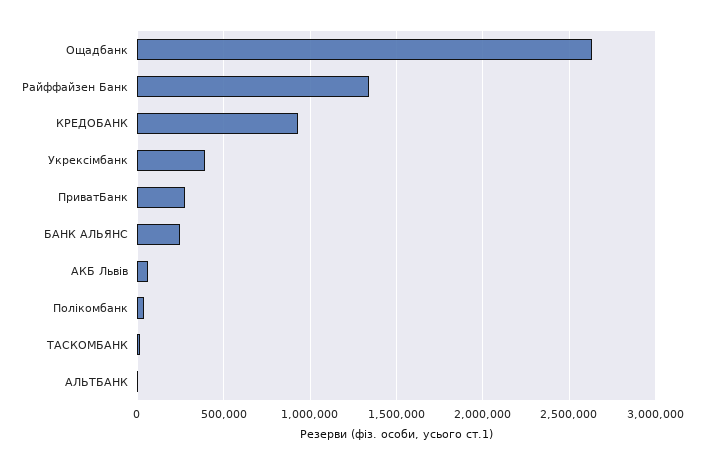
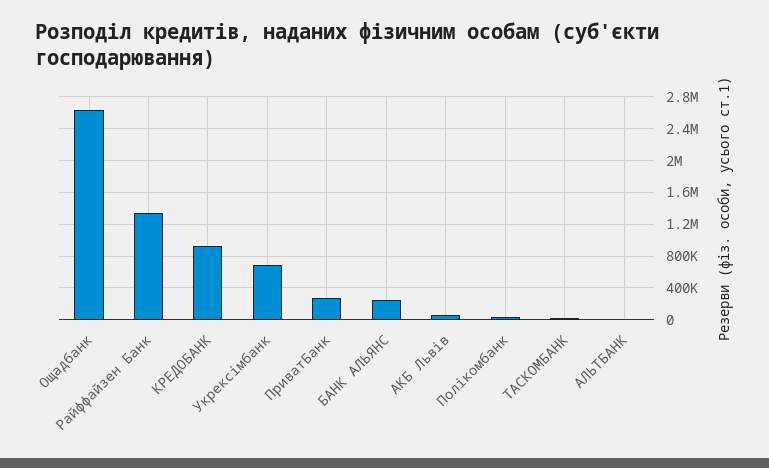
Укрексімбанк: 400000 -> 700000

